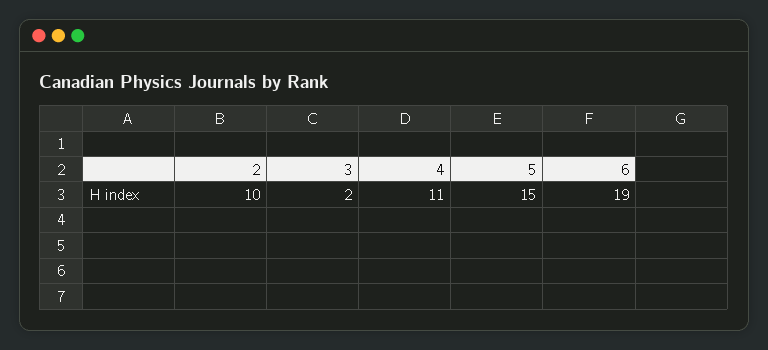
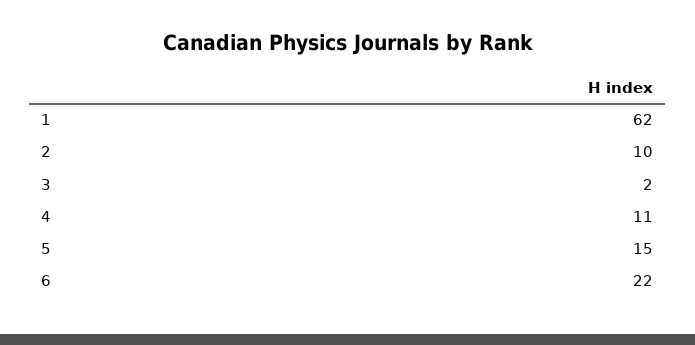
6: 19 -> 22
1: none -> 62

